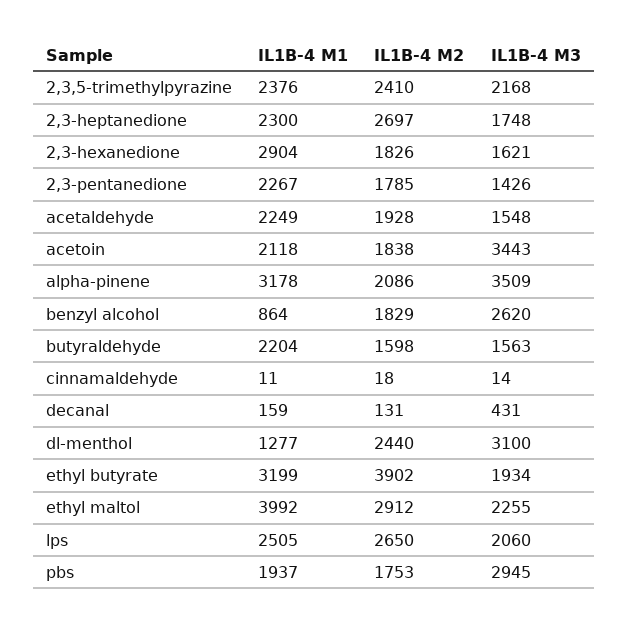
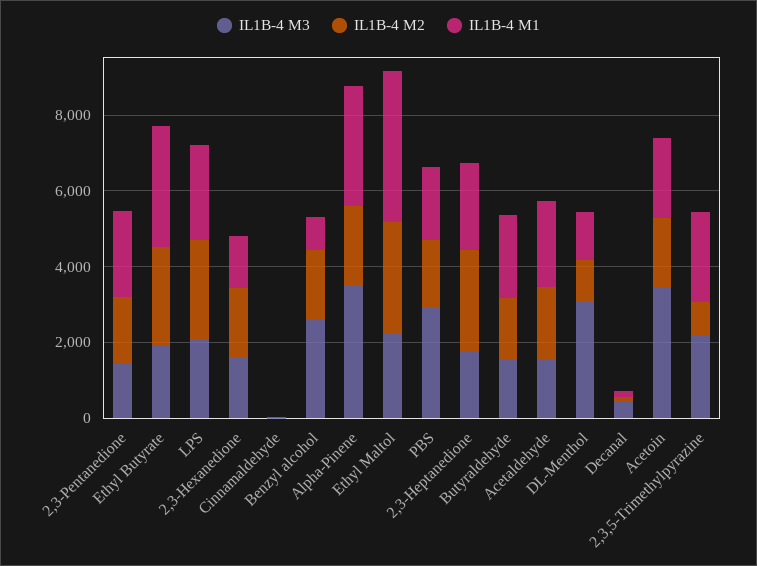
IL1B-4 M2, 2,3,5-trimethylpyrazine: 2410 -> 1000
IL1B-4 M1, 2,3-hexanedione: 2904 -> 1500
IL1B-4 M2, dl-menthol: 2440 -> 1000
IL1B-4 M2, ethyl butyrate: 3902 -> 2500

